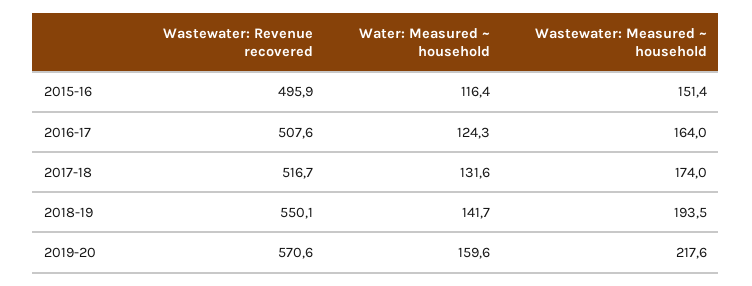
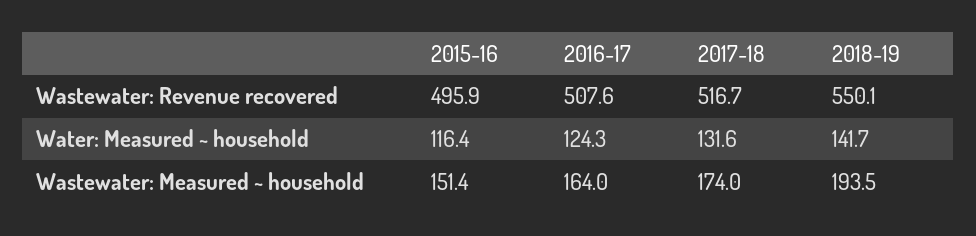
Wastewater: Revenue recovered, 2019-20: 570.6 -> none
Water: Measured ~ household, 2019-20: 159.6 -> none
Wastewater: Measured ~ household, 2019-20: 217.6 -> none

